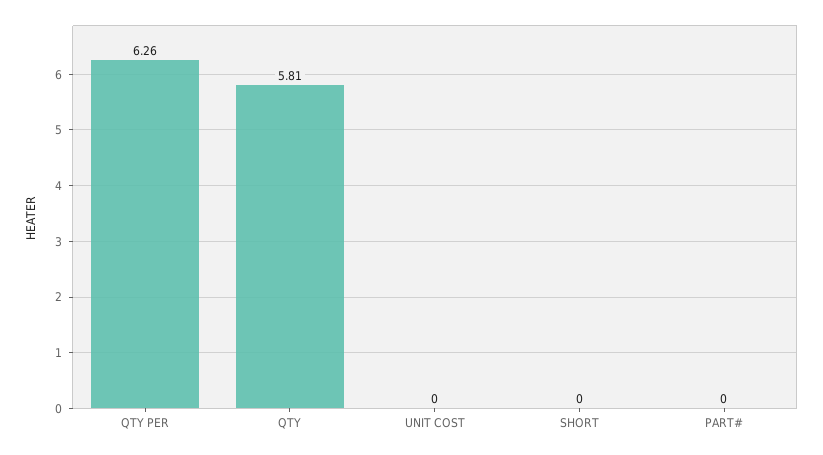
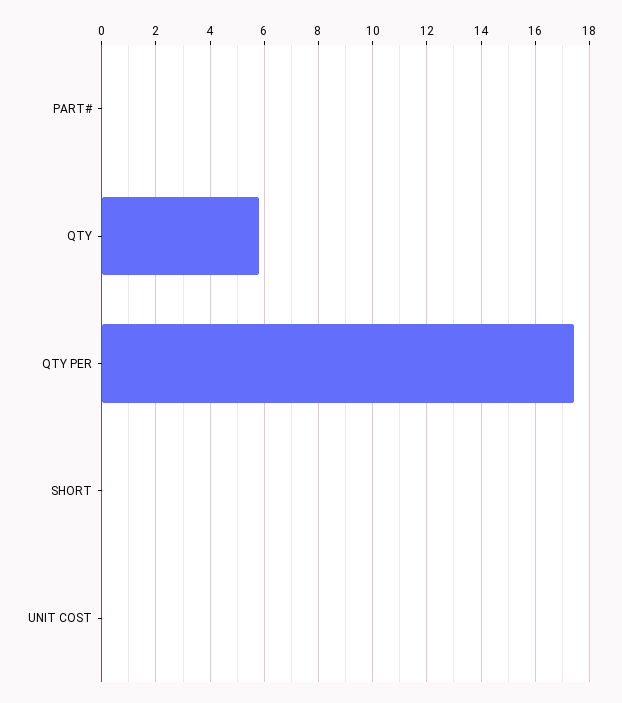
QTY PER: 6.26 -> 17.5

